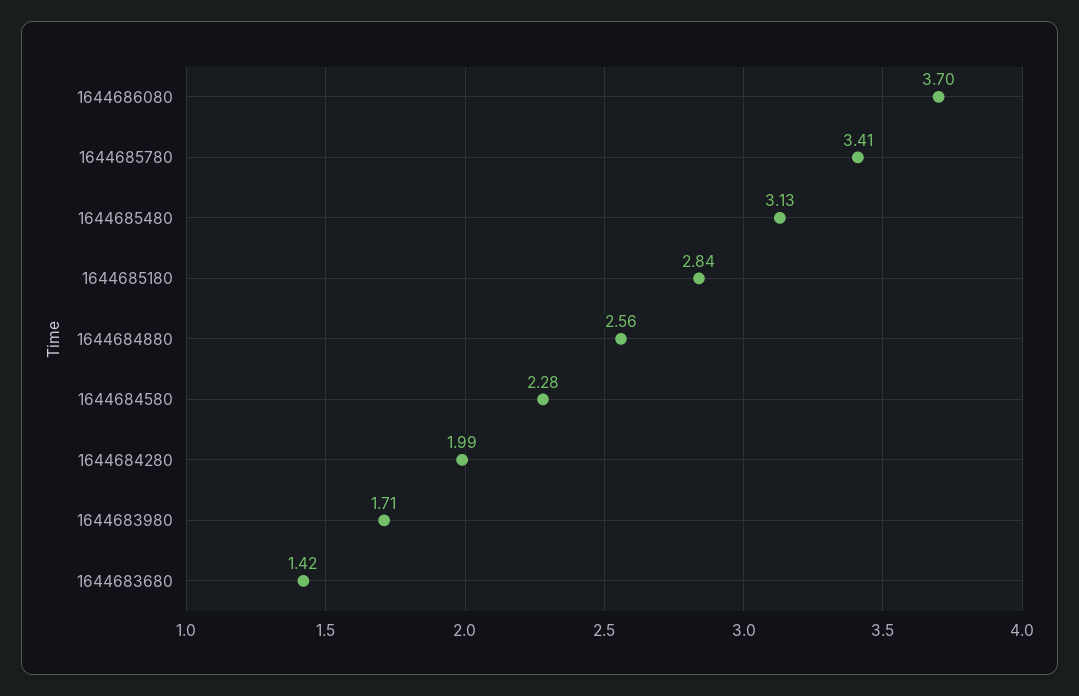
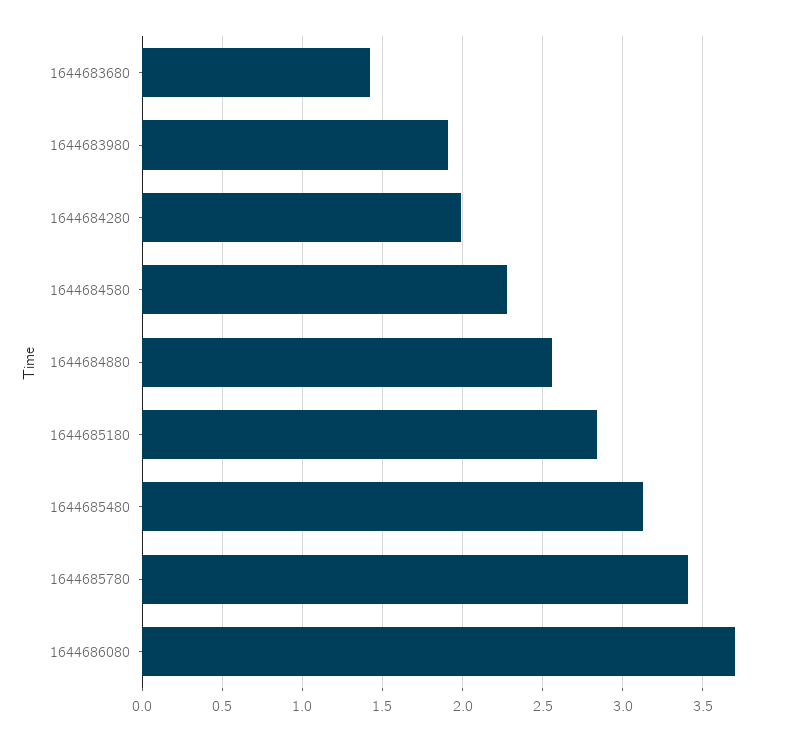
1644683980: 1.71 -> 1.9

